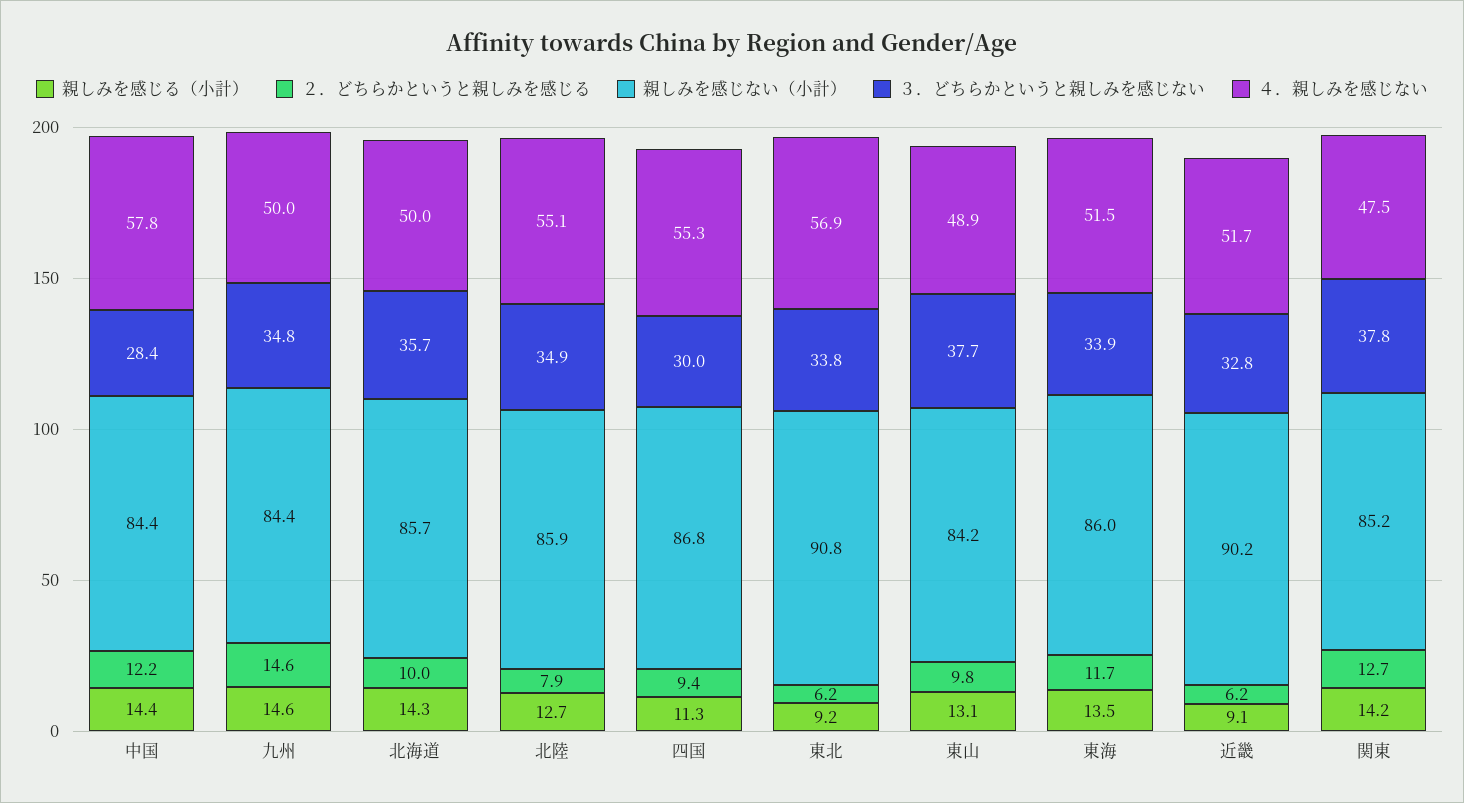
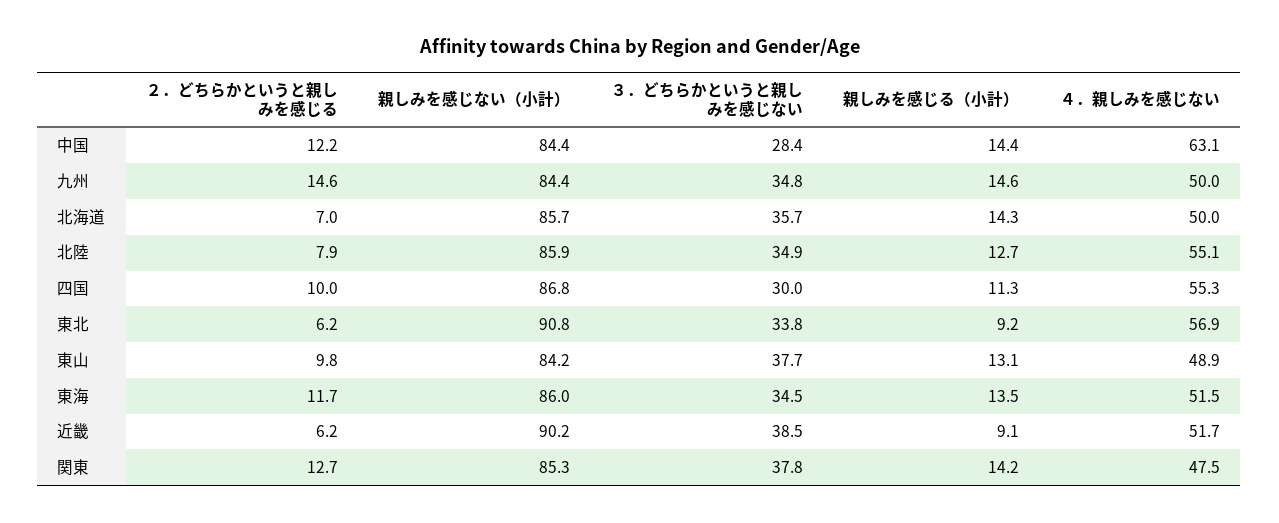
４．親しみを感じない, 中国: 57.8 -> 63.1
２．どちらかというと親しみを感じる, 北海道: 10 -> 7
２．どちらかというと親しみを感じる, 四国: 9.4 -> 10
３．どちらかというと親しみを感じない, 東海: 33.9 -> 34.5
３．どちらかというと親しみを感じない, 近畿: 32.8 -> 38.5
親しみを感じない（小計）, 関東: 85.2 -> 85.3

